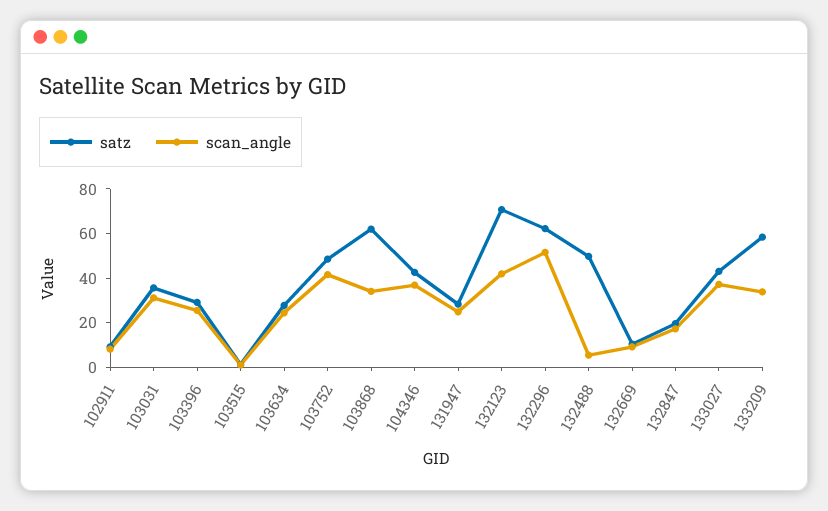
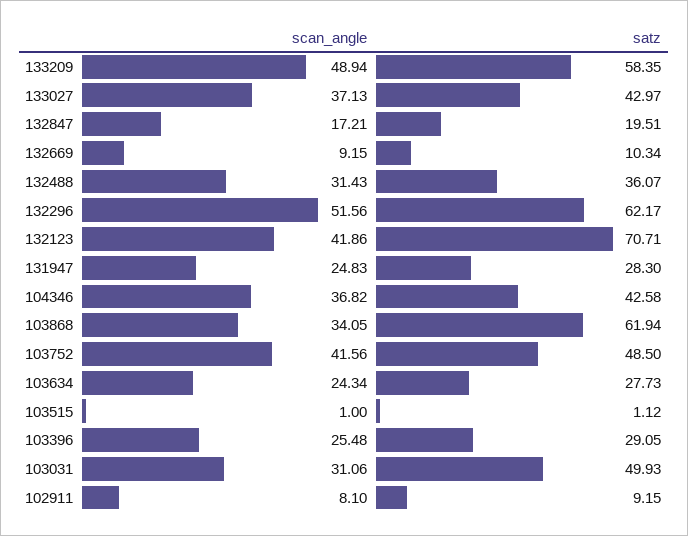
satz, 103031: 35 -> 49.93
satz, 132488: 50 -> 36.07
scan_angle, 132488: 5 -> 31.43
scan_angle, 133209: 35 -> 48.94

